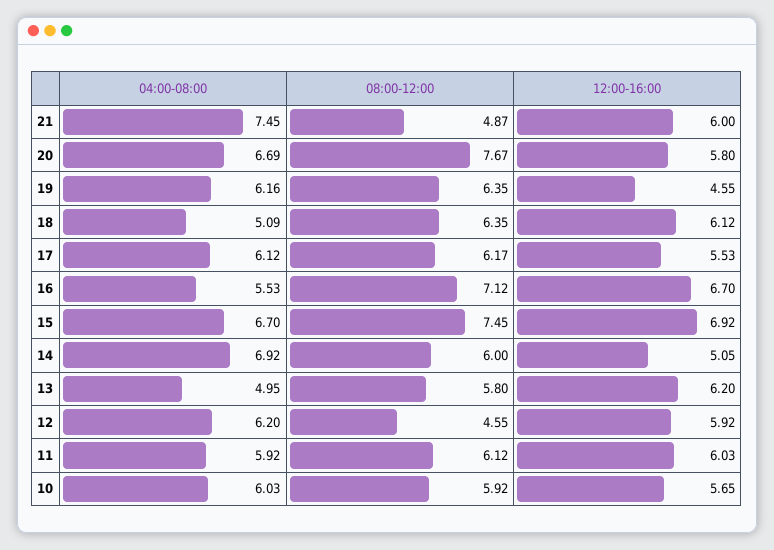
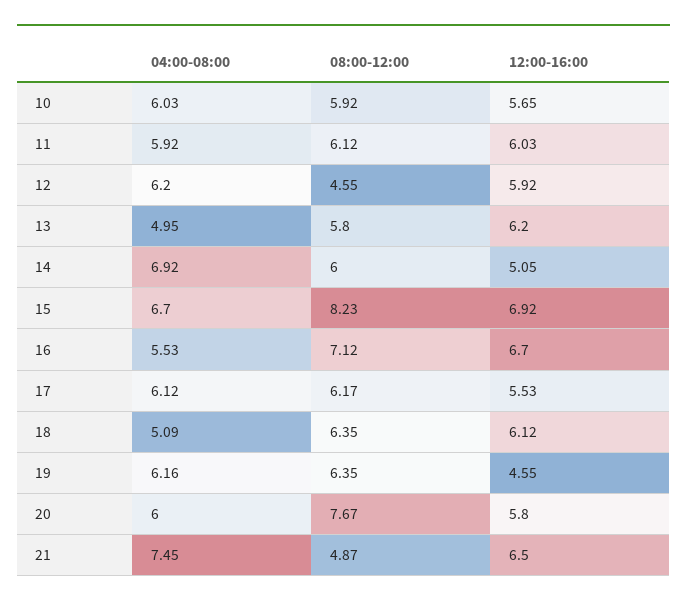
12:00-16:00, 21: 6 -> 6.5
04:00-08:00, 20: 6.69 -> 6
08:00-12:00, 15: 7.45 -> 8.23

